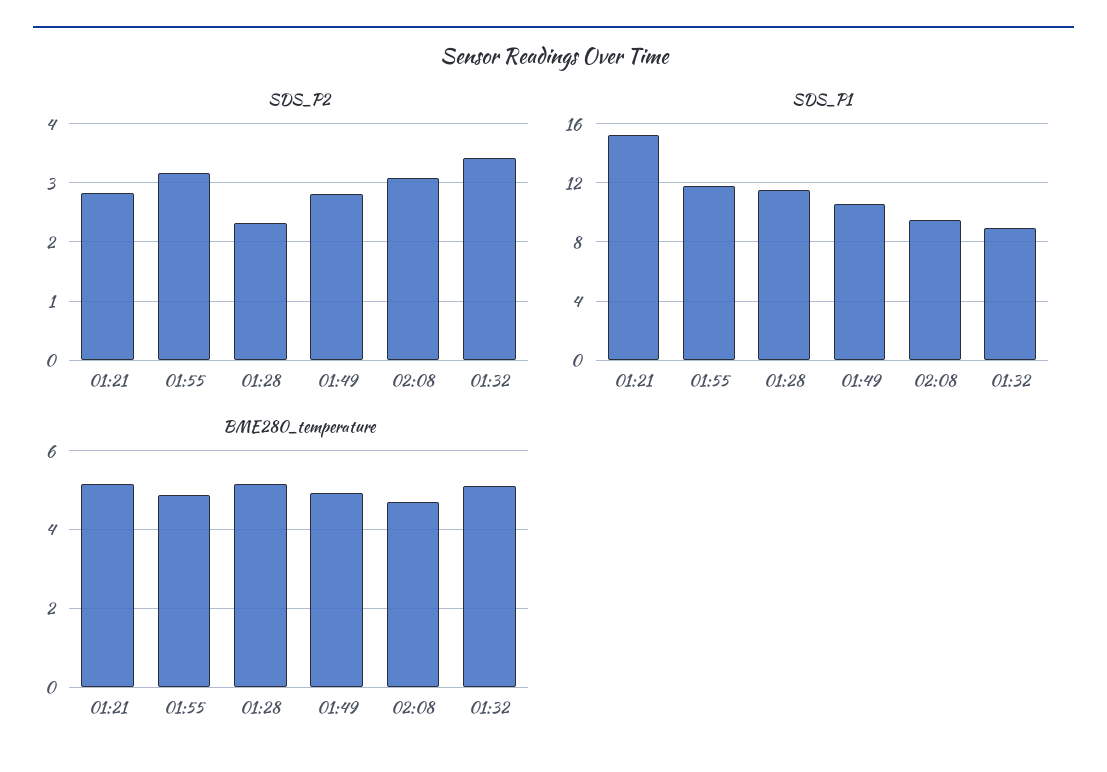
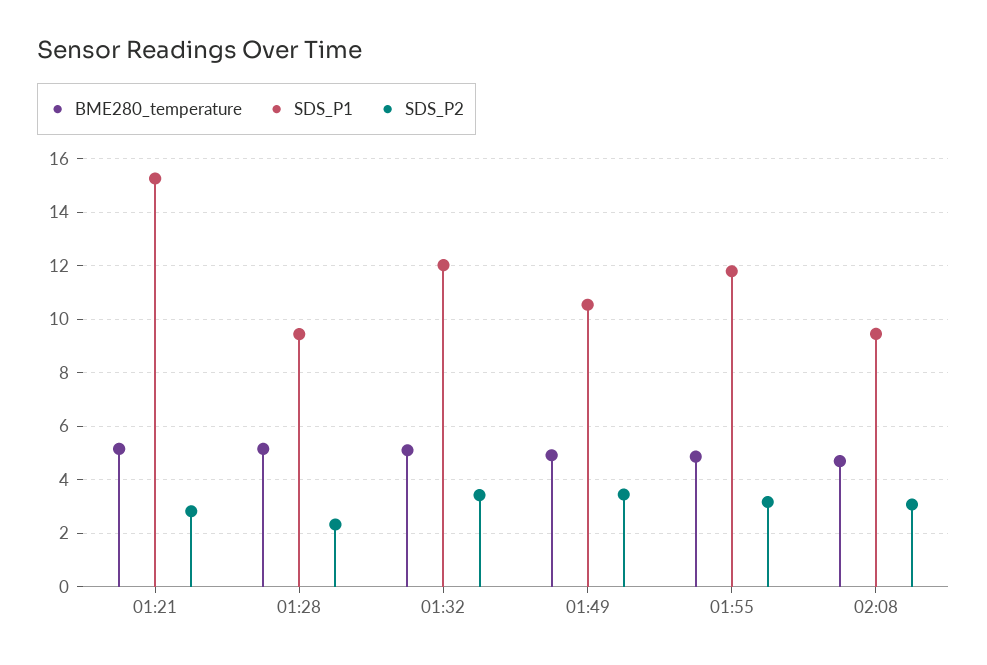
SDS_P2, 01:49: 2.8 -> 3.5
SDS_P1, 01:28: 11.5 -> 9.5
SDS_P1, 01:32: 9 -> 12

